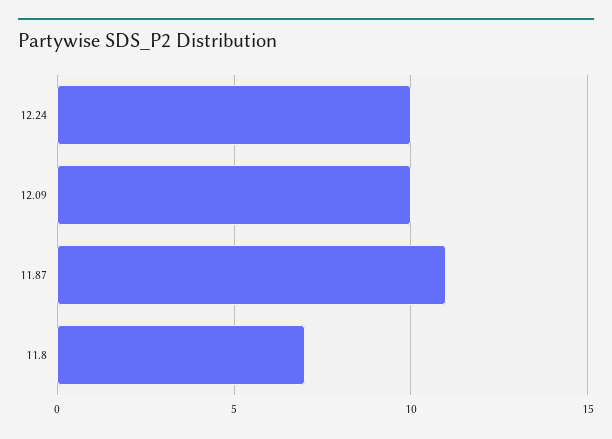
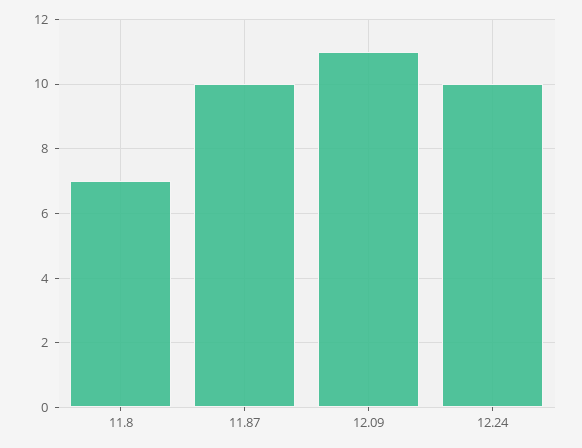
12.09: 10 -> 11
11.87: 11 -> 10

